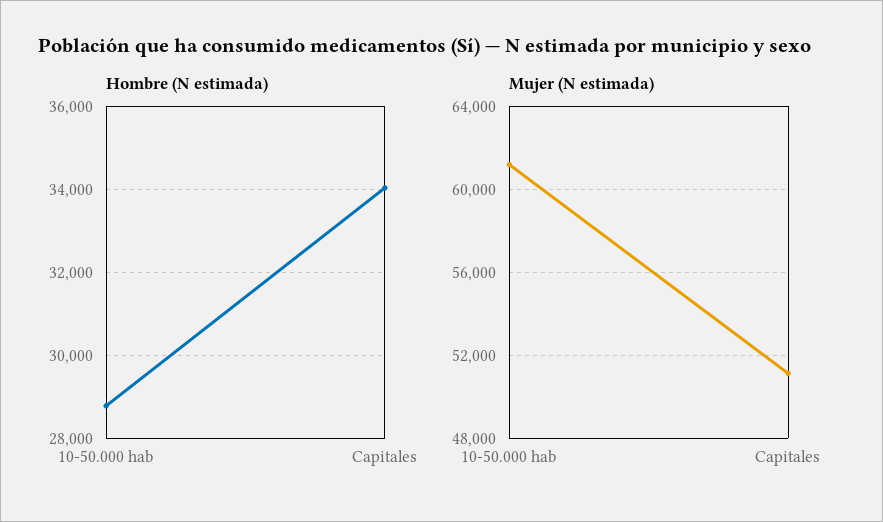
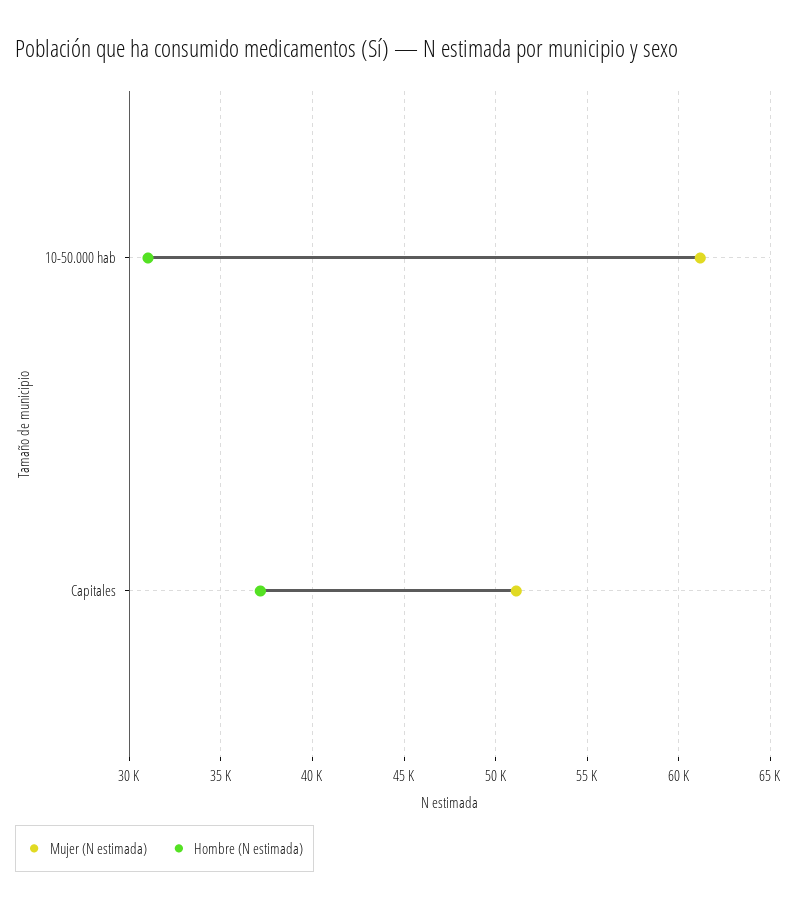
Hombre (N estimada), 10-50.000 hab: 28800 -> 31000
Hombre (N estimada), Capitales: 34000 -> 37000

